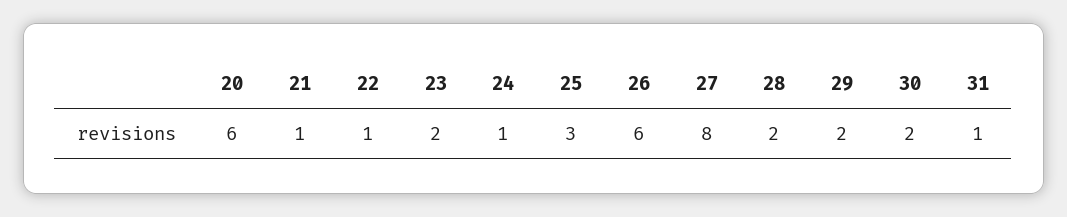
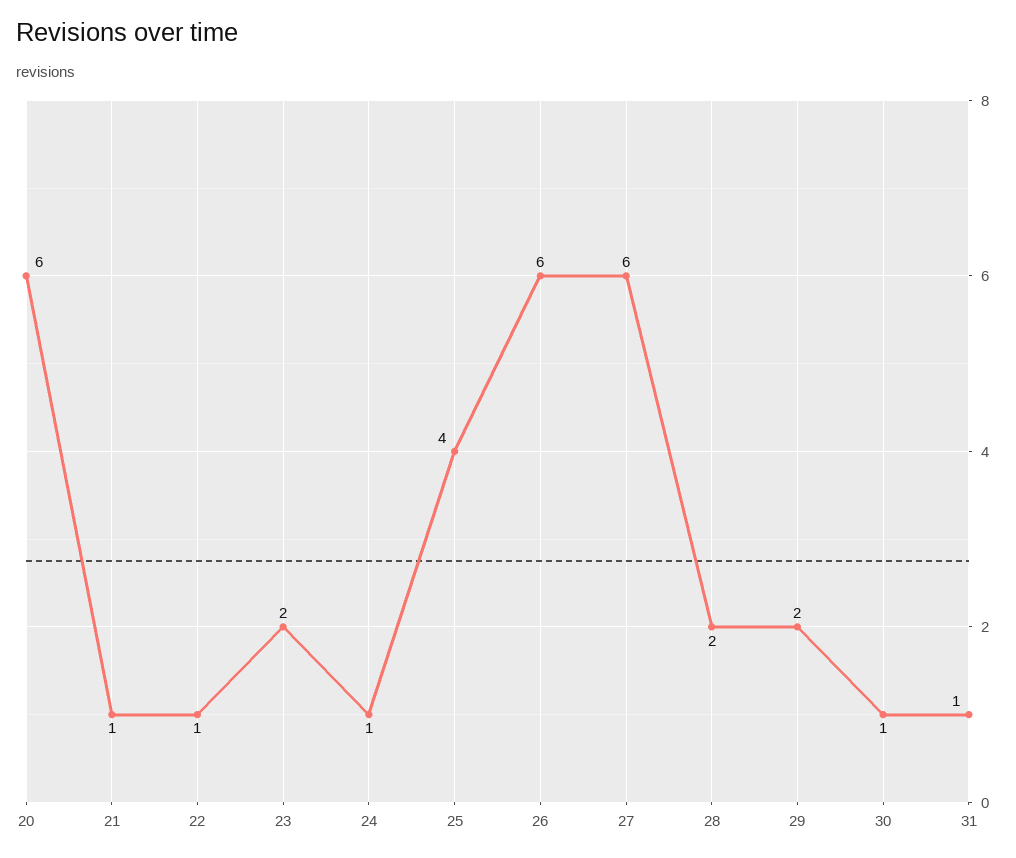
25: 3 -> 4
27: 8 -> 6
30: 2 -> 1

